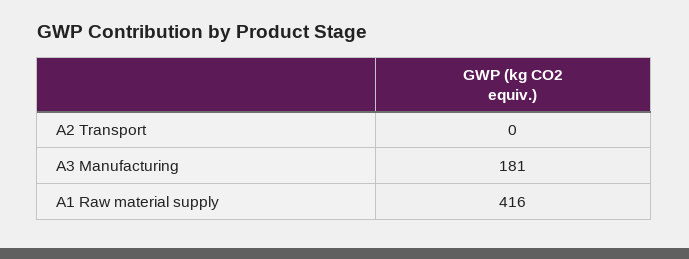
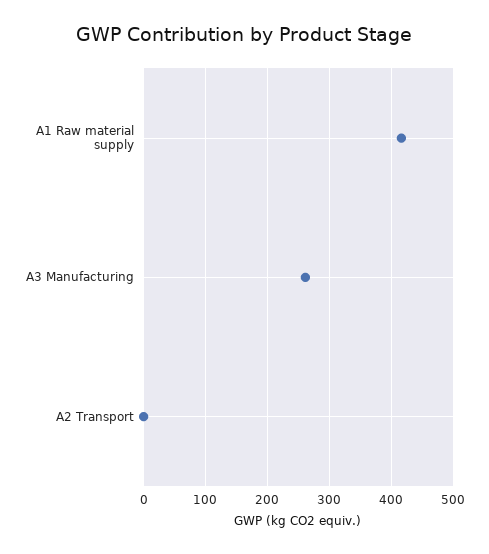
A3 Manufacturing: 181 -> 260

